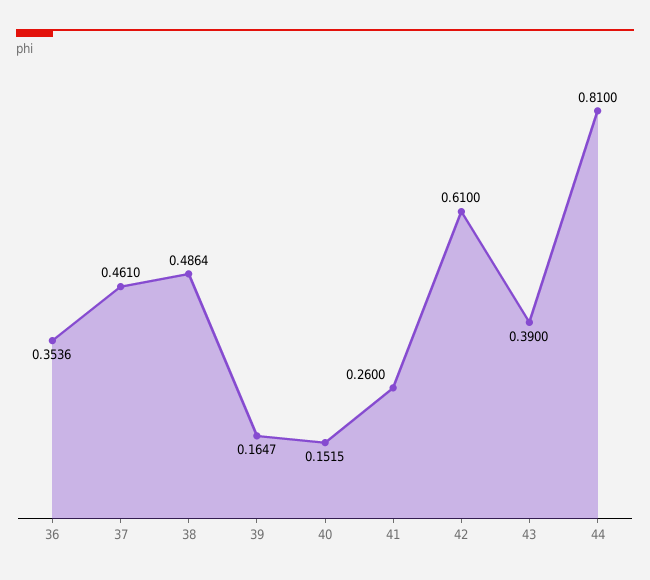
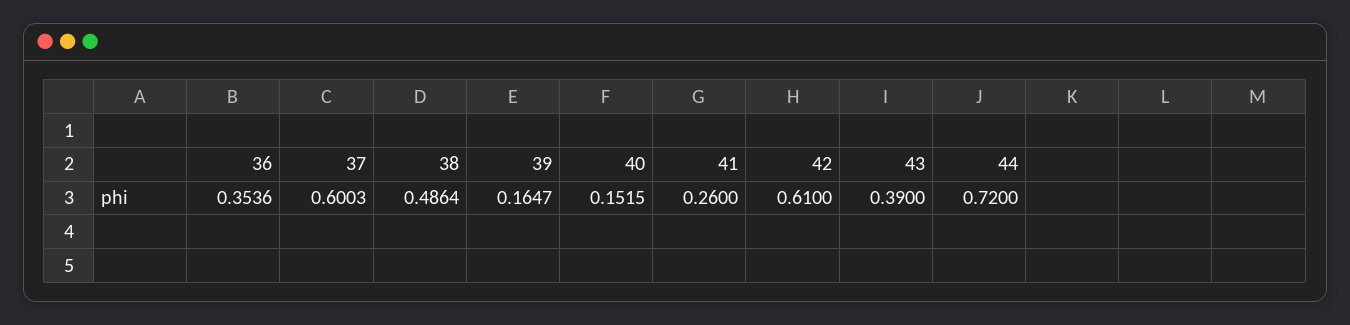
37: 0.461 -> 0.6003
44: 0.81 -> 0.72

